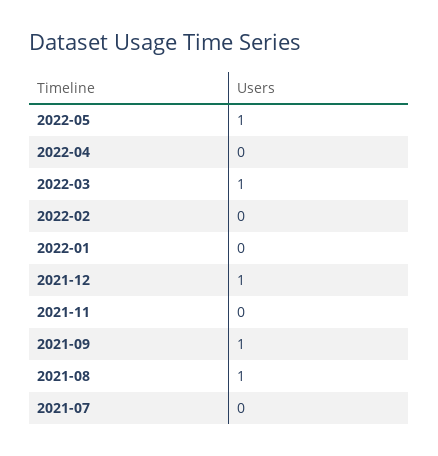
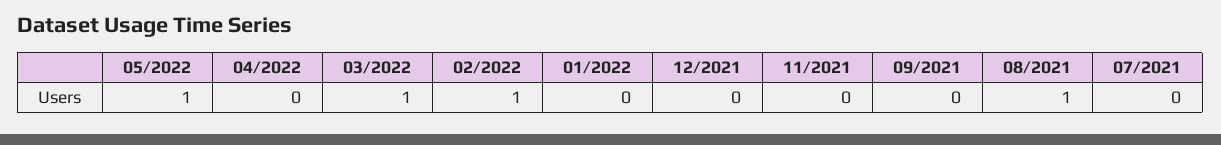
2022-02: 0 -> 1
2021-12: 1 -> 0
2021-09: 1 -> 0

